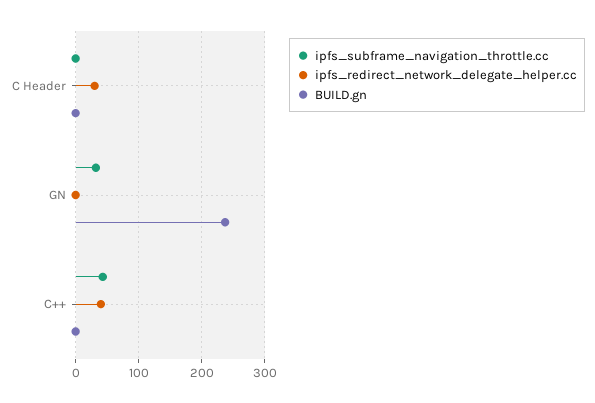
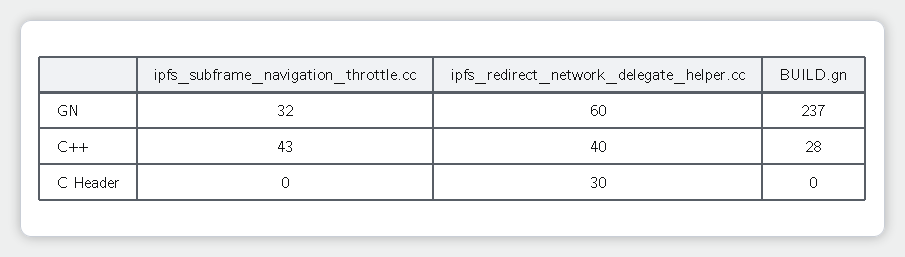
ipfs_redirect_network_delegate_helper.cc, GN: 0 -> 60
BUILD.gn, C++: 0 -> 28

